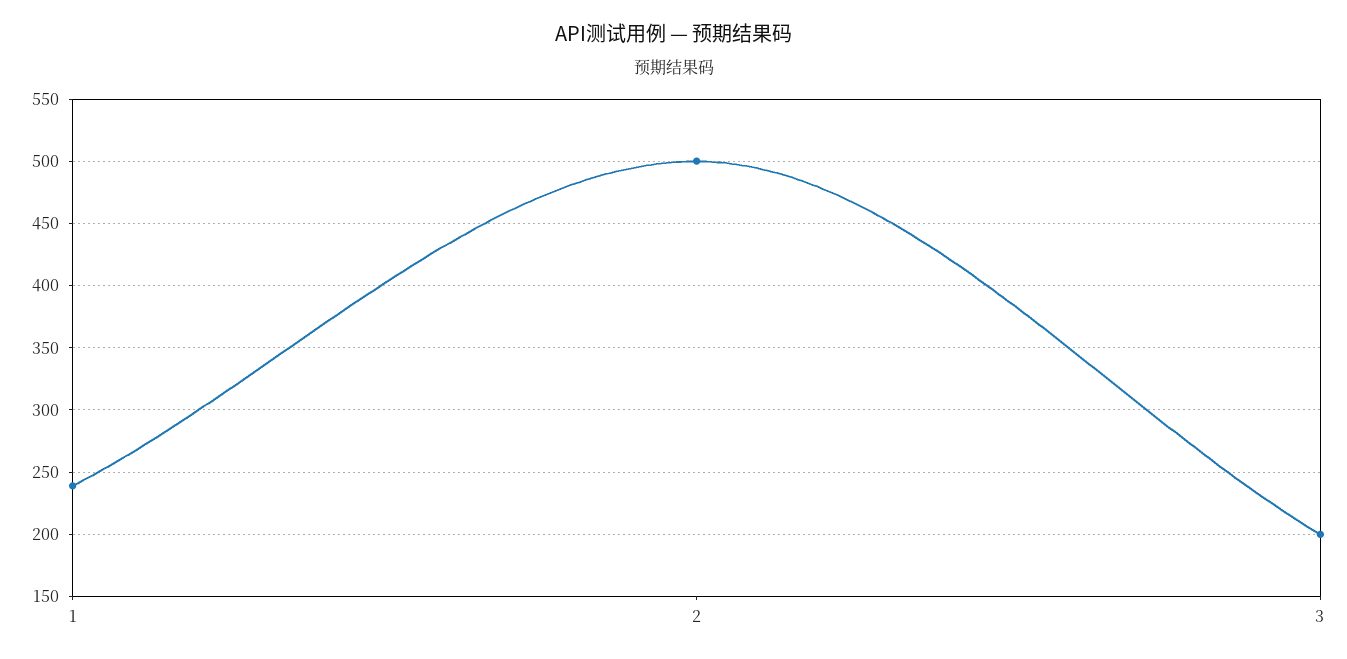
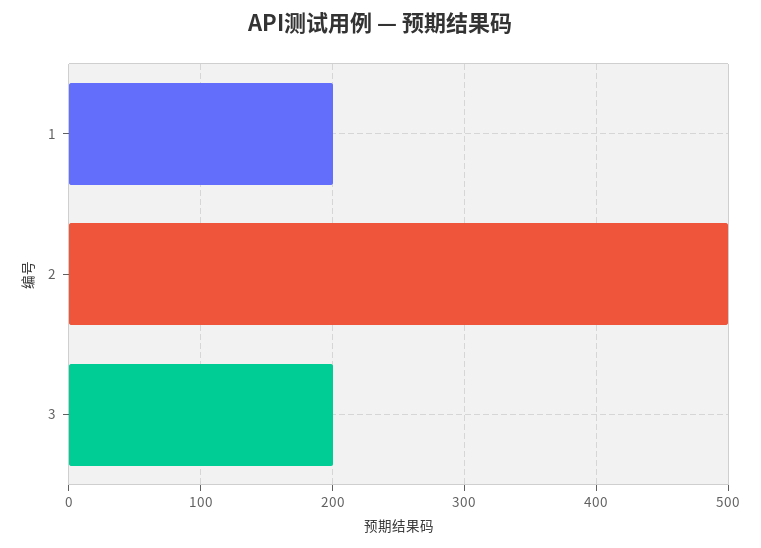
1: 240 -> 200

